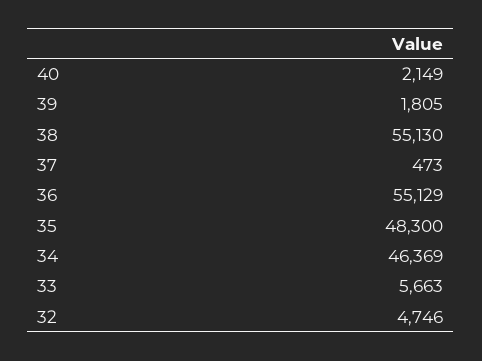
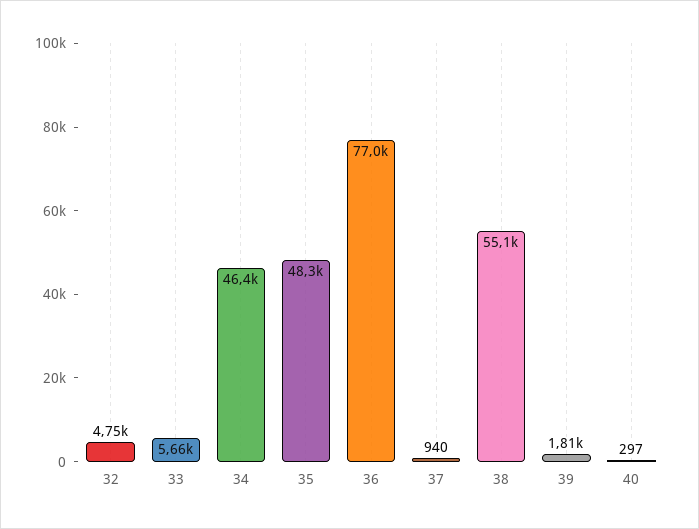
40: 2149 -> 297
37: 473 -> 940
36: 55129 -> 77000

